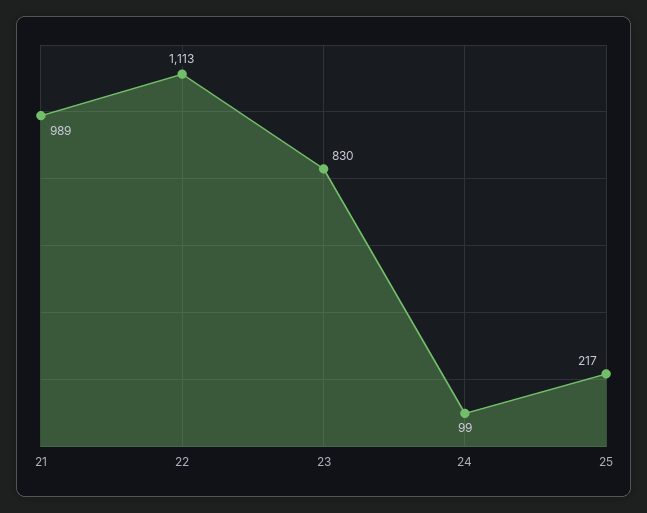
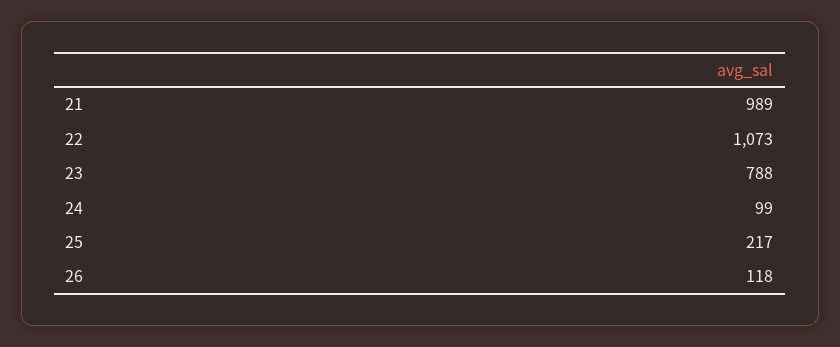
22: 1113 -> 1073
23: 830 -> 788
26: none -> 118

